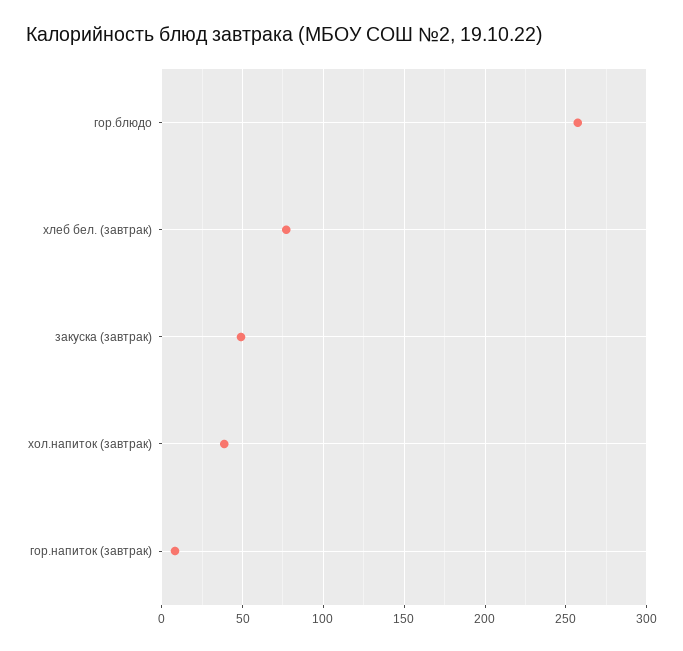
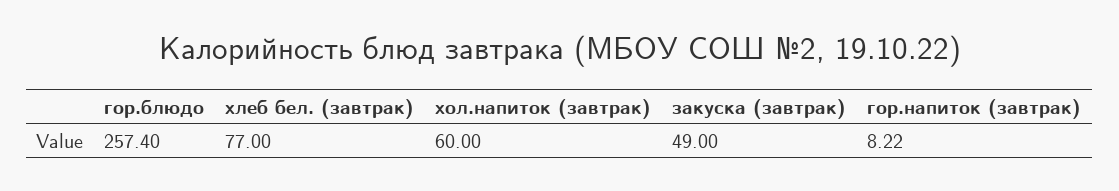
хол.напиток (завтрак): 40 -> 60

